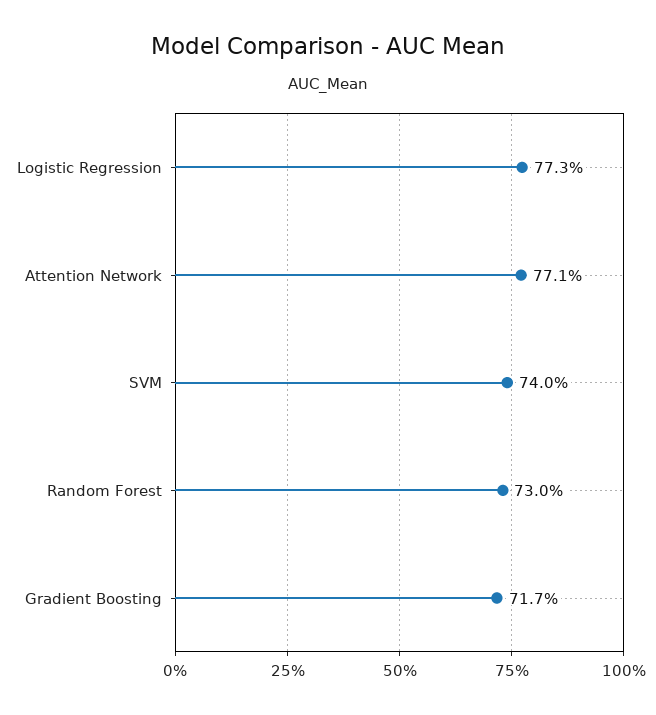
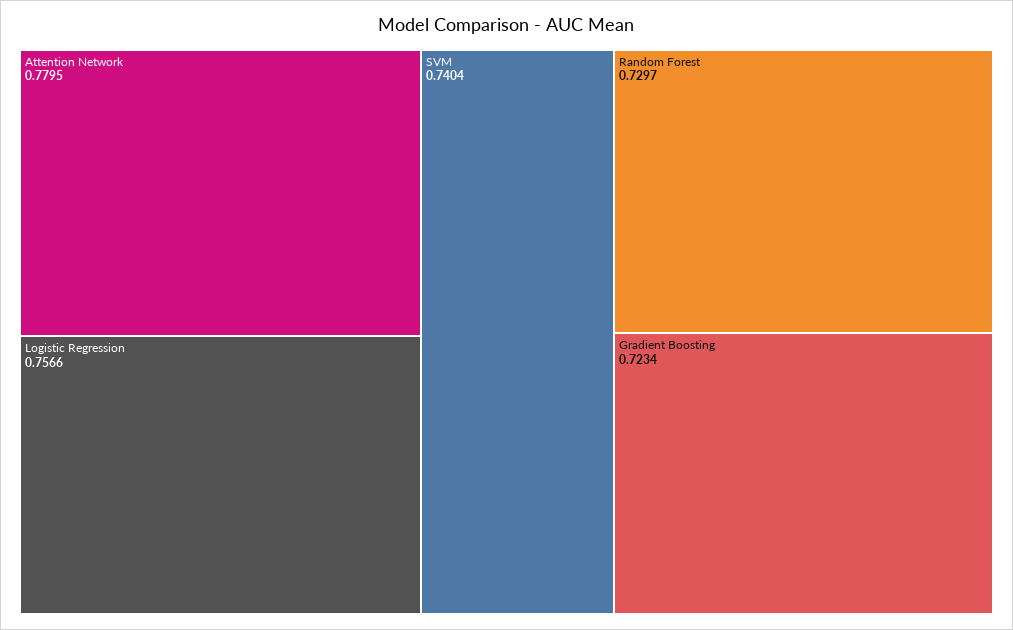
Logistic Regression: 0.773 -> 0.7566
Attention Network: 0.771 -> 0.7795
Gradient Boosting: 0.717 -> 0.7234

